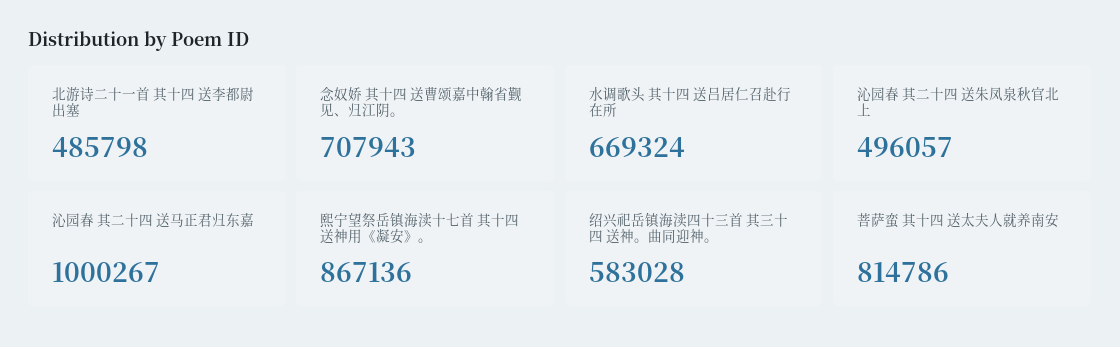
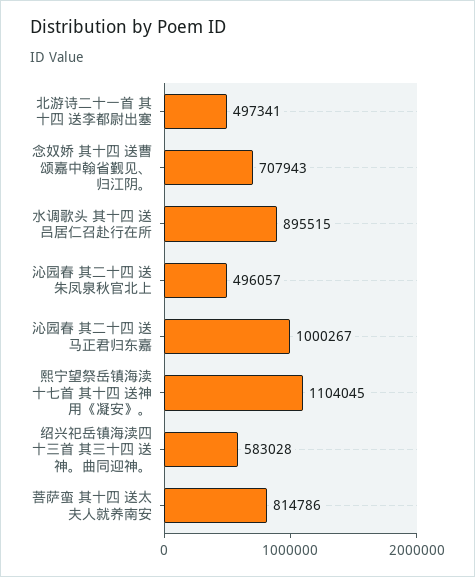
北游诗二十一首 其十四 送李都尉出塞: 485798 -> 497341
水调歌头 其十四 送吕居仁召赴行在所: 669324 -> 895515
熙宁望祭岳镇海渎十七首 其十四 送神用《凝安》。: 867136 -> 1104045

